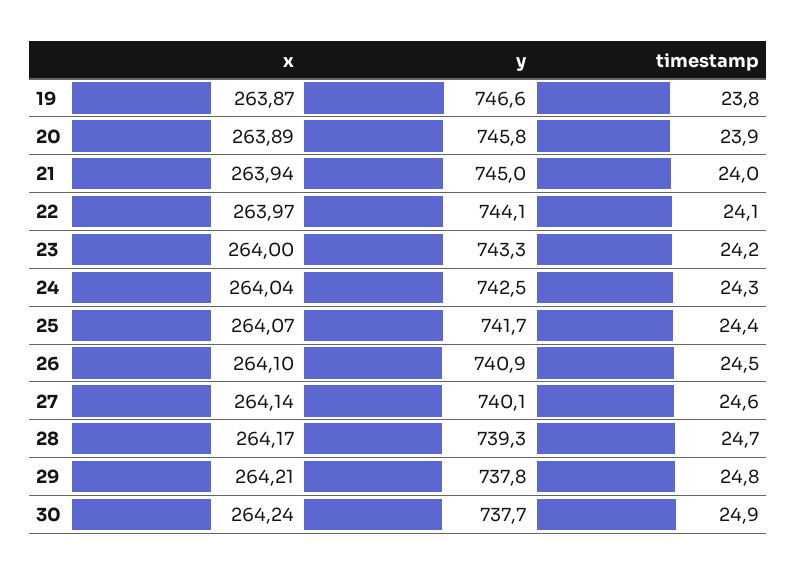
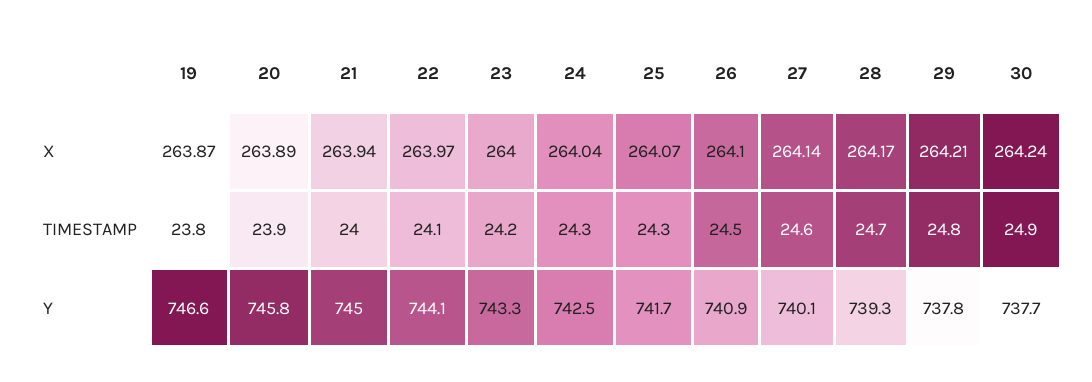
timestamp, 25: 24.4 -> 24.3

